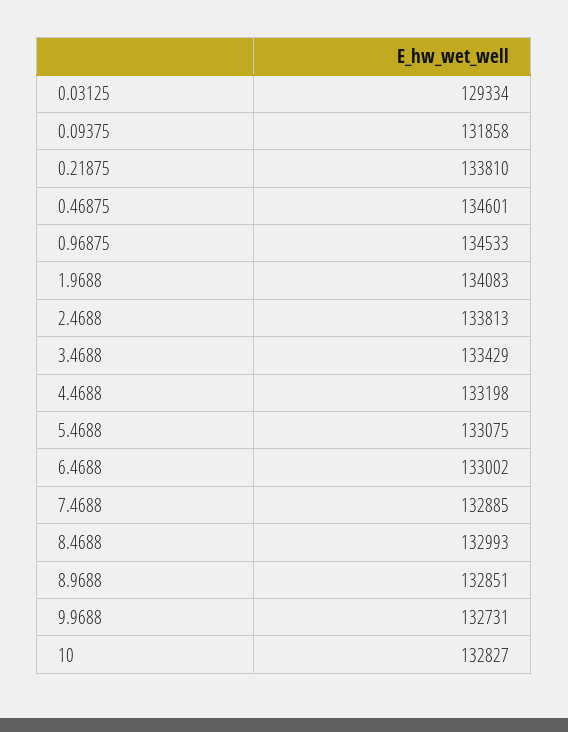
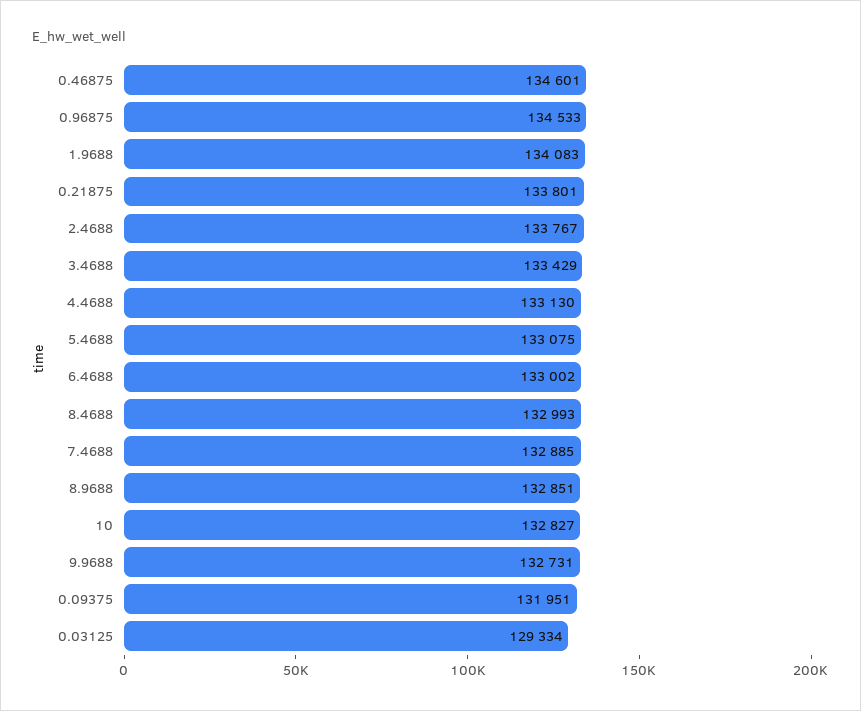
0.09375: 131858 -> 131951
0.21875: 133810 -> 133801
2.4688: 133813 -> 133767
4.4688: 133198 -> 133130

